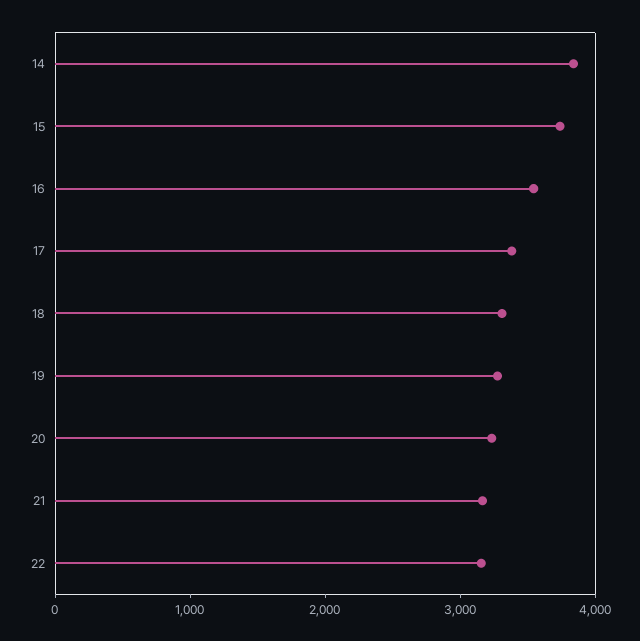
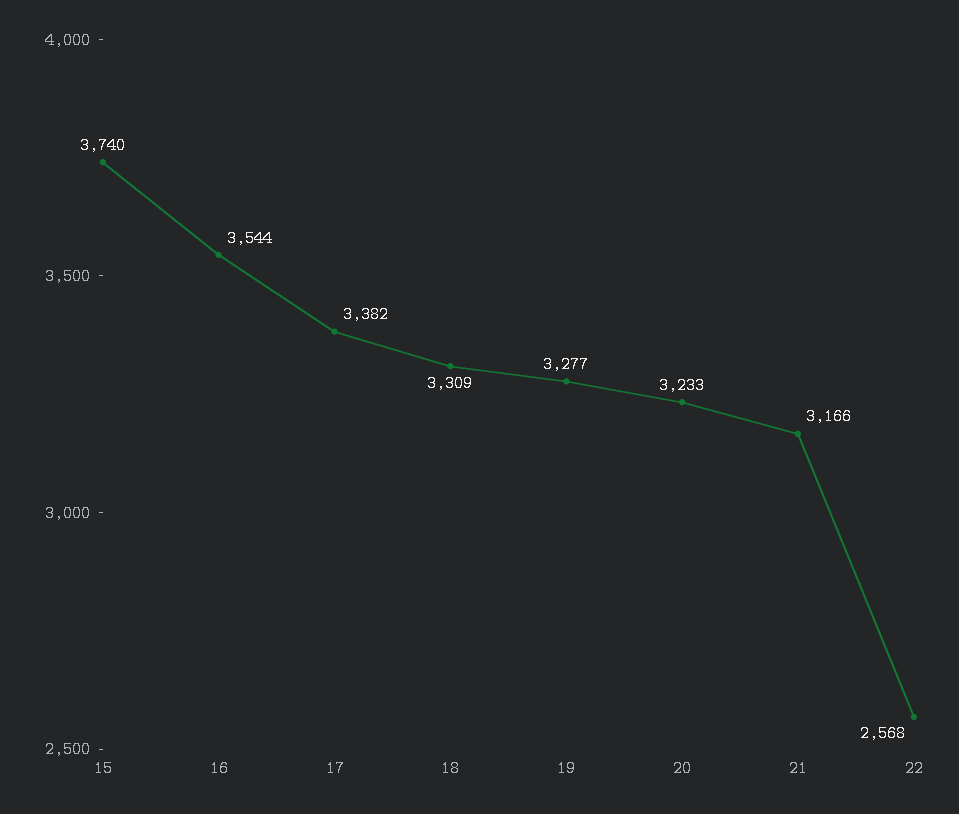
14: 3800 -> none
22: 3200 -> 2568

